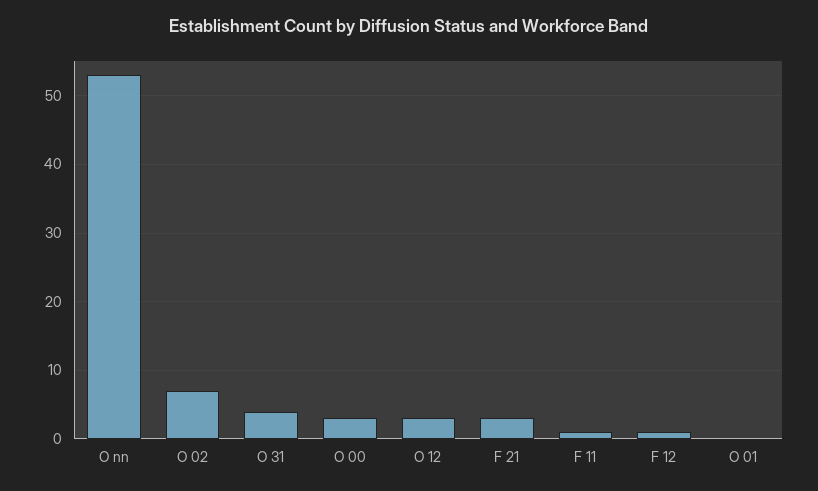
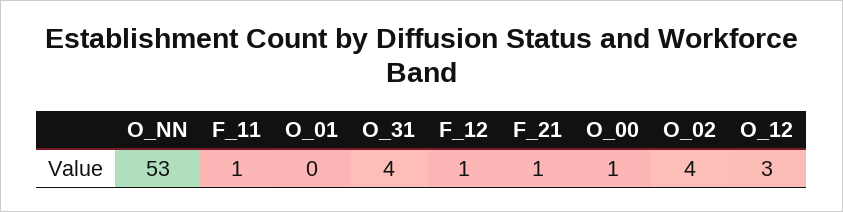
O 02: 7 -> 4
O 00: 3 -> 1
F 21: 3 -> 1

